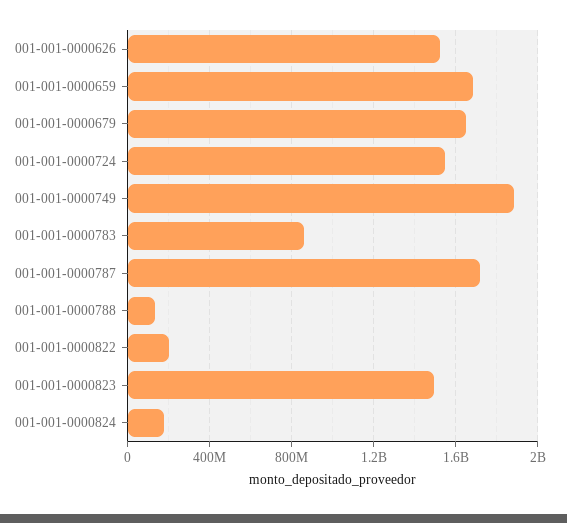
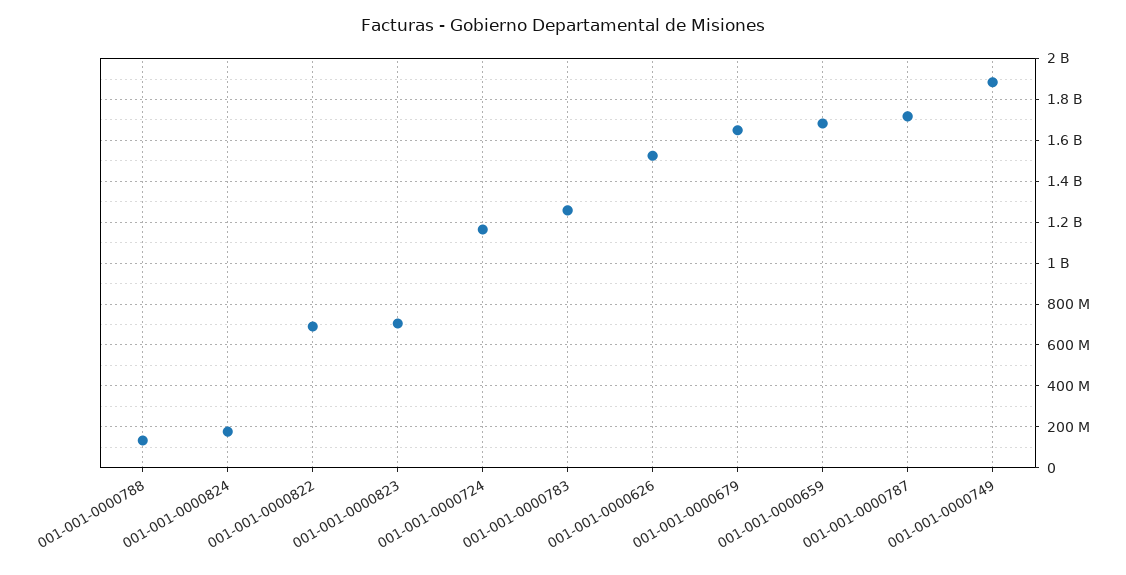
001-001-0000724: 1550000000 -> 1150000000
001-001-0000783: 850000000 -> 1250000000
001-001-0000822: 200000000 -> 700000000
001-001-0000823: 1500000000 -> 700000000

